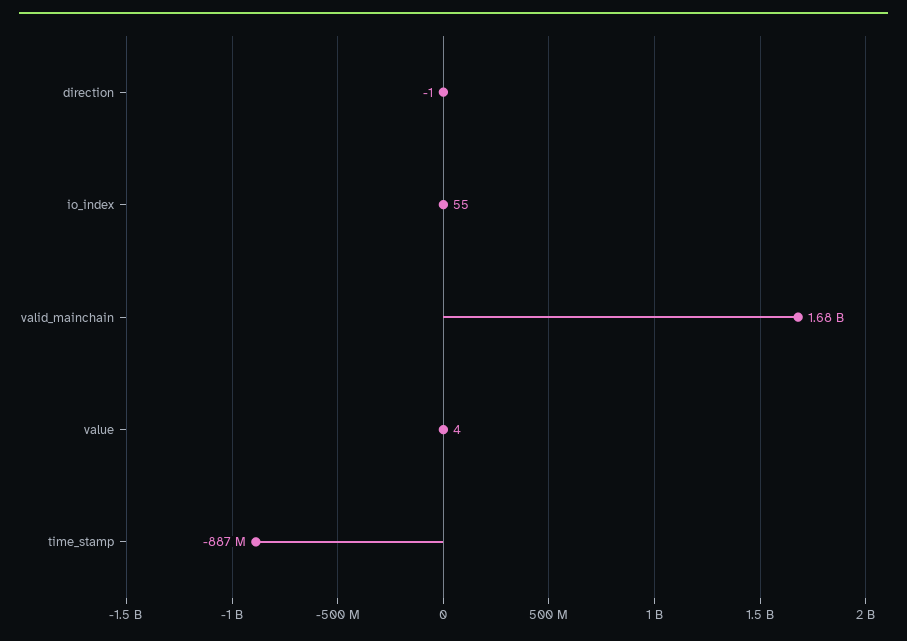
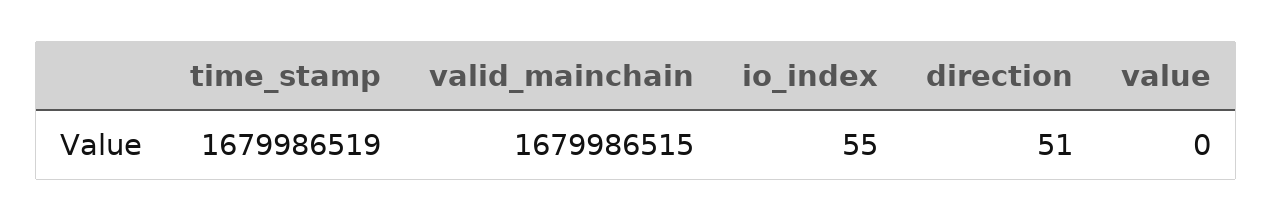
direction: -1 -> 51
value: 4 -> 0
time_stamp: -887000000 -> 1679986519

